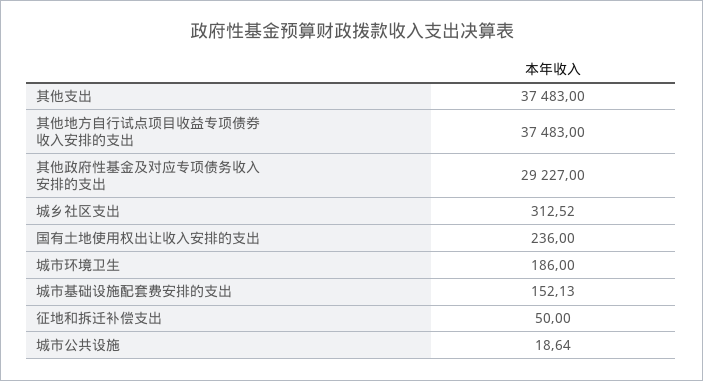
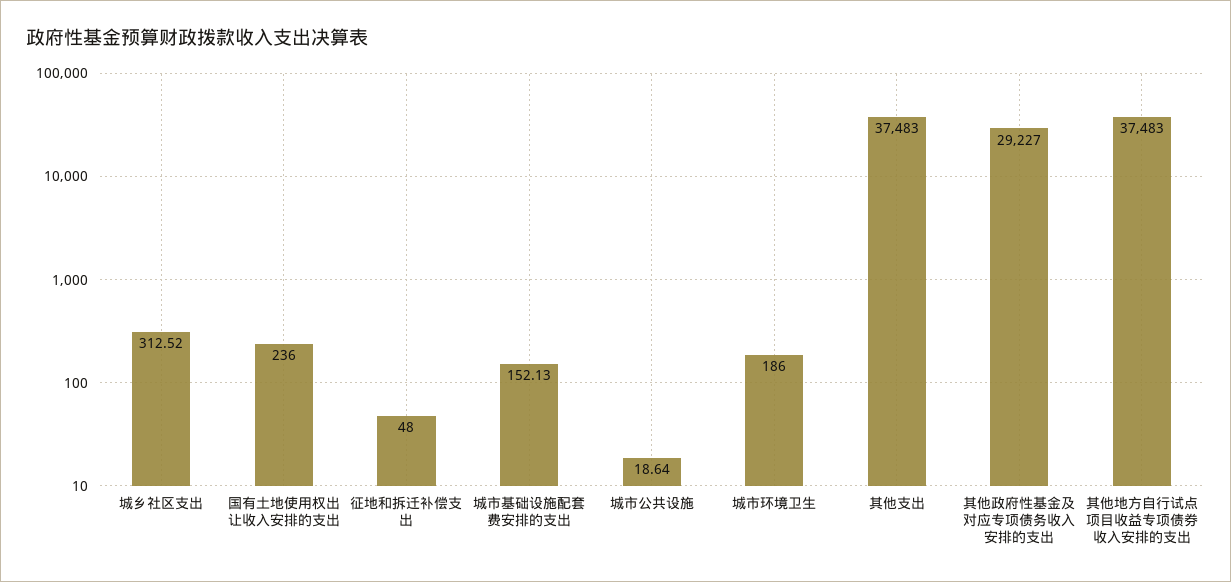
征地和拆迁补偿支出: 50 -> 48

